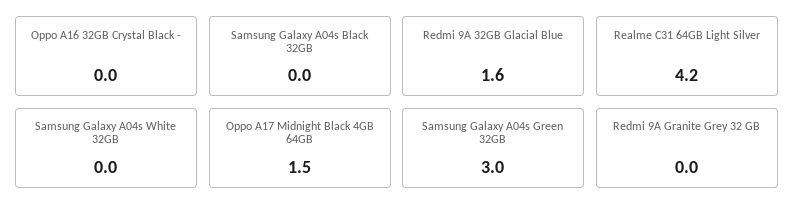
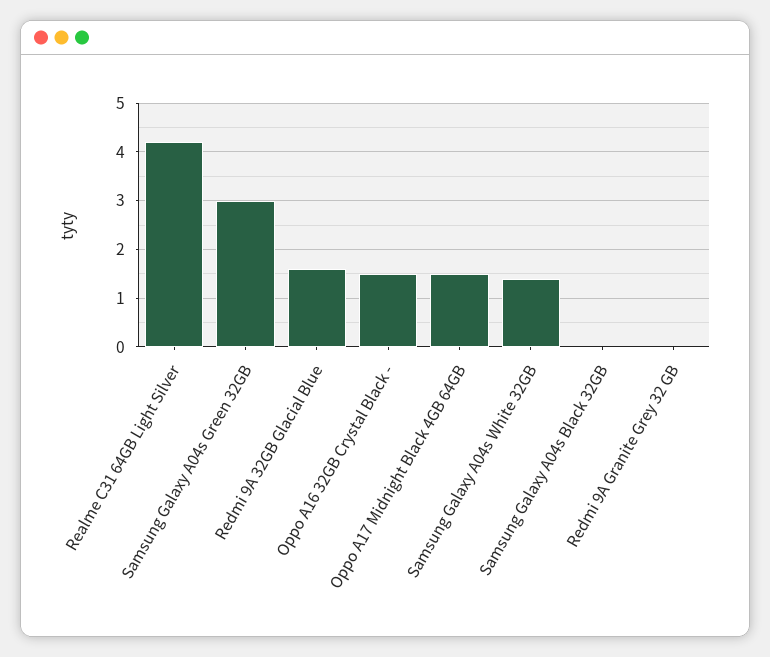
Oppo A16 32GB Crystal Black -: 0 -> 1.5
Samsung Galaxy A04s White 32GB: 0 -> 1.5

